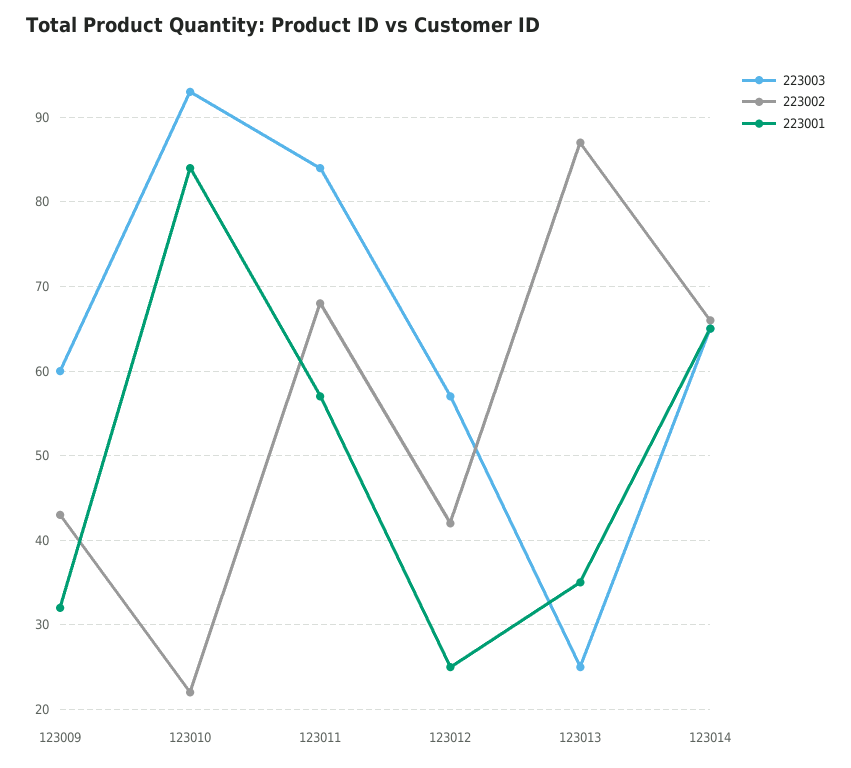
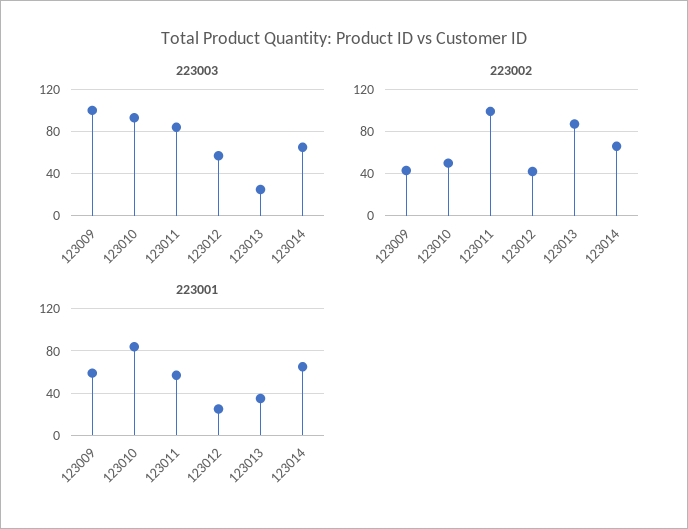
223003, 123009: 60 -> 100
223001, 123009: 32 -> 60
223002, 123010: 22 -> 50
223002, 123011: 68 -> 100

